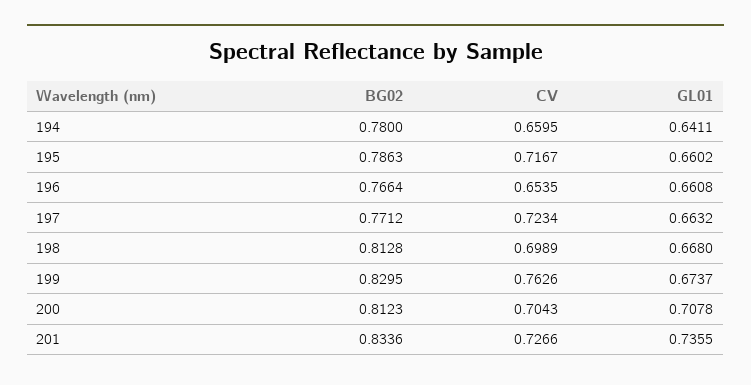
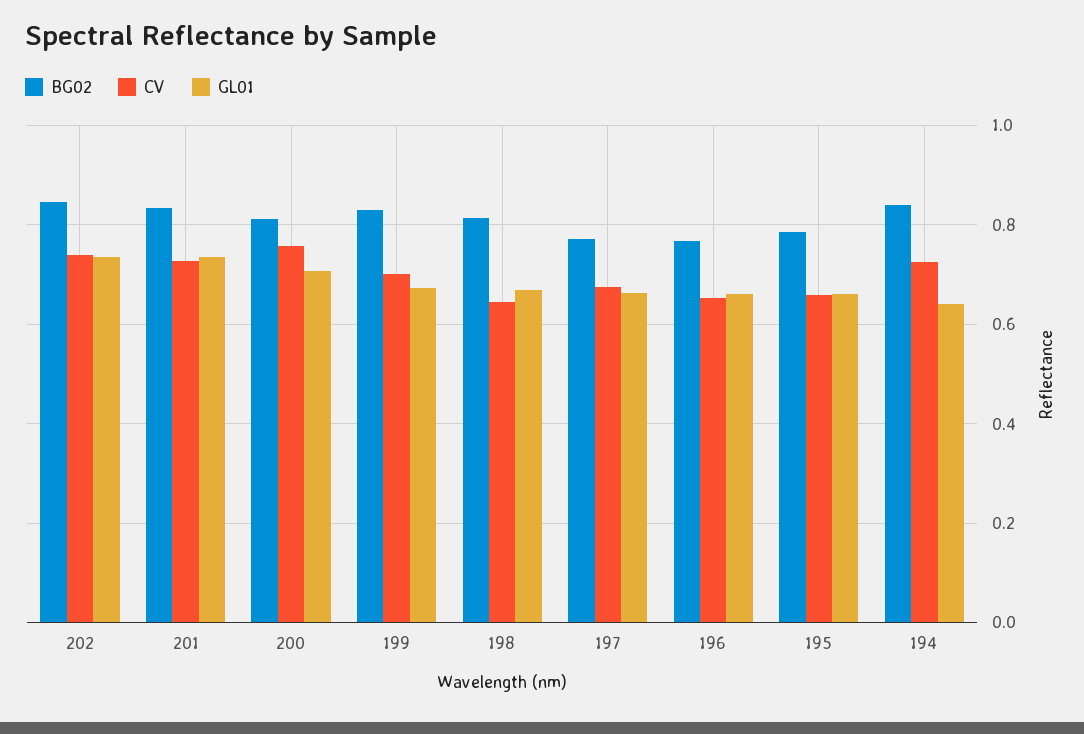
BG02, 194: 0.78 -> 0.84
CV, 194: 0.6595 -> 0.72
CV, 195: 0.7167 -> 0.66
CV, 197: 0.7234 -> 0.68
CV, 198: 0.6989 -> 0.64
CV, 199: 0.7626 -> 0.7
CV, 200: 0.7043 -> 0.76
BG02, 202: none -> 0.84
CV, 202: none -> 0.74
GL01, 202: none -> 0.74

